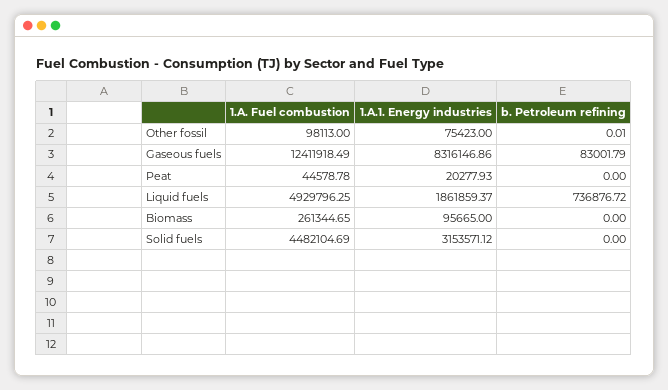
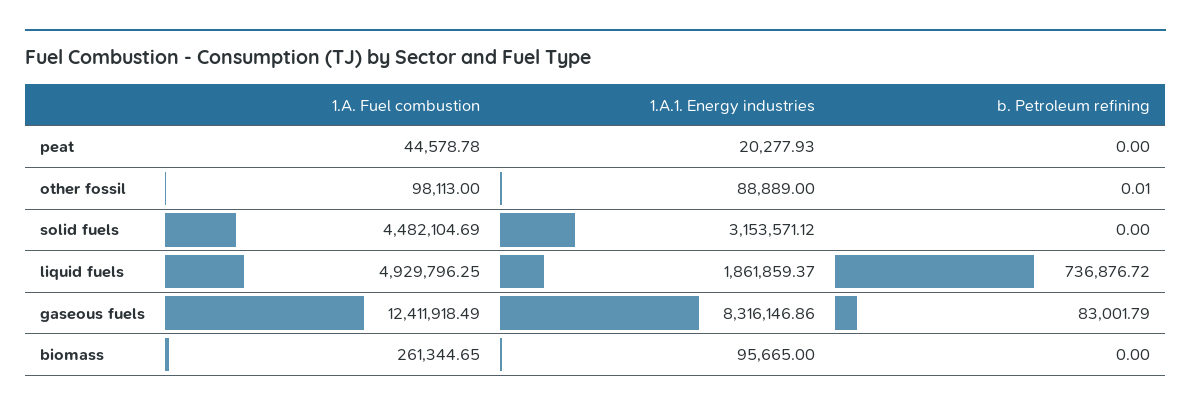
1.A.1. Energy industries, Other fossil: 75423 -> 88889

